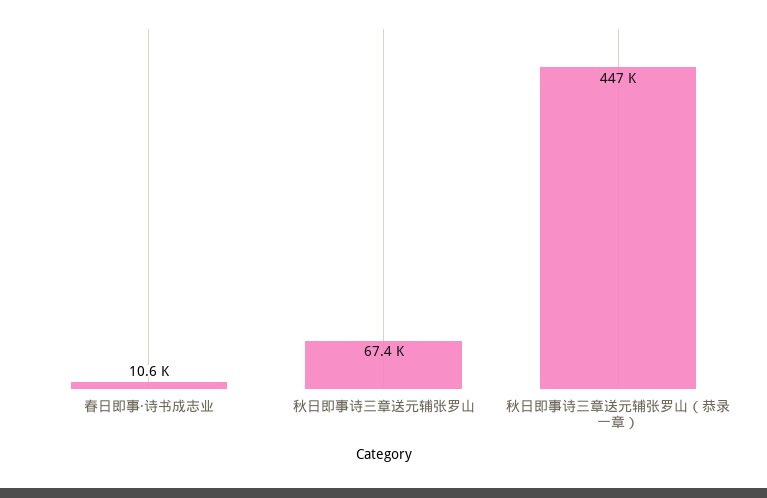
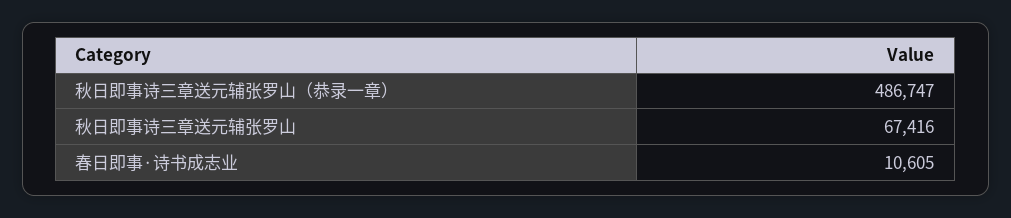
秋日即事诗三章送元辅张罗山（恭录一章）: 447000 -> 486747

